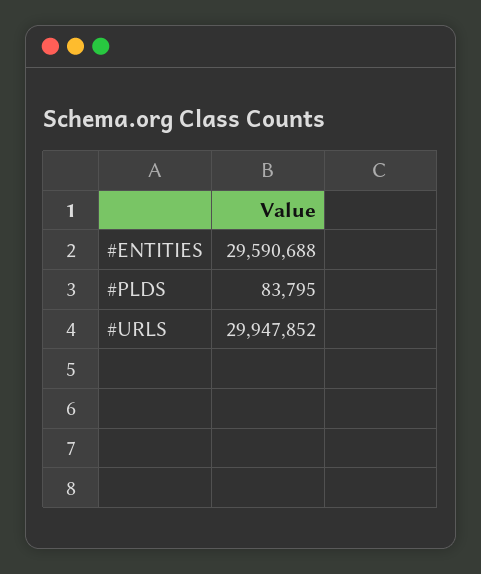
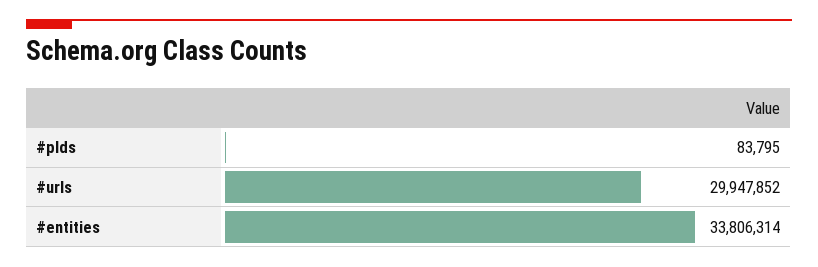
#ENTITIES: 29590688 -> 33806314

